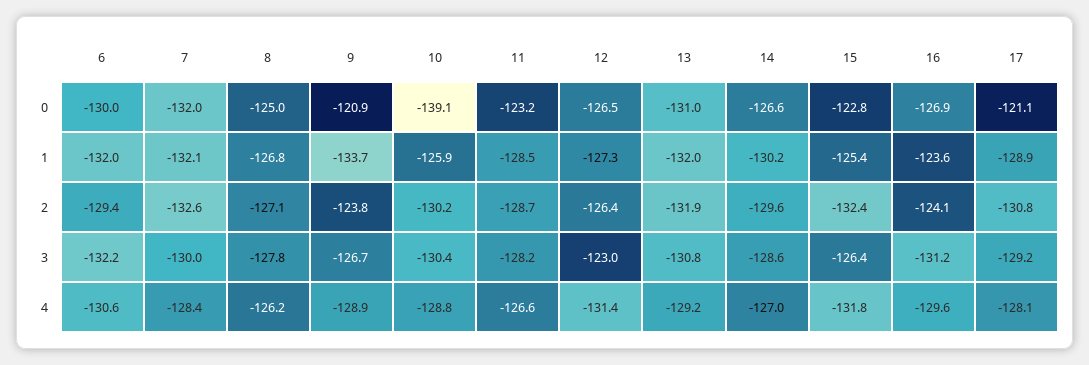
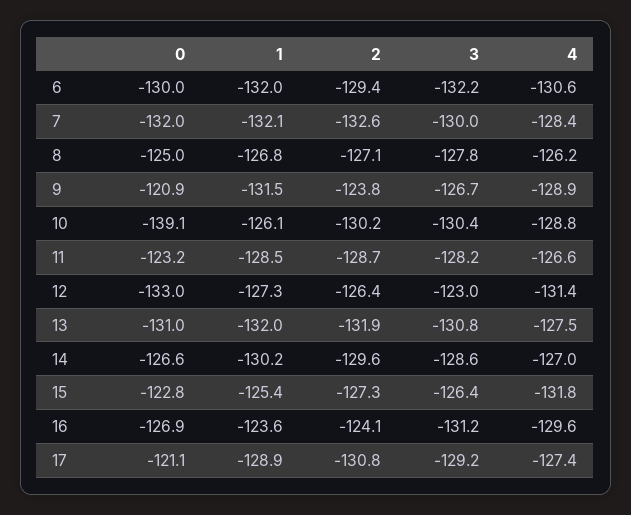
12, 0: -126.5 -> -133
9, 1: -133.7 -> -131.5
10, 1: -125.9 -> -126.1
15, 2: -132.4 -> -127.3
13, 4: -129.2 -> -127.5
17, 4: -128.1 -> -127.4

